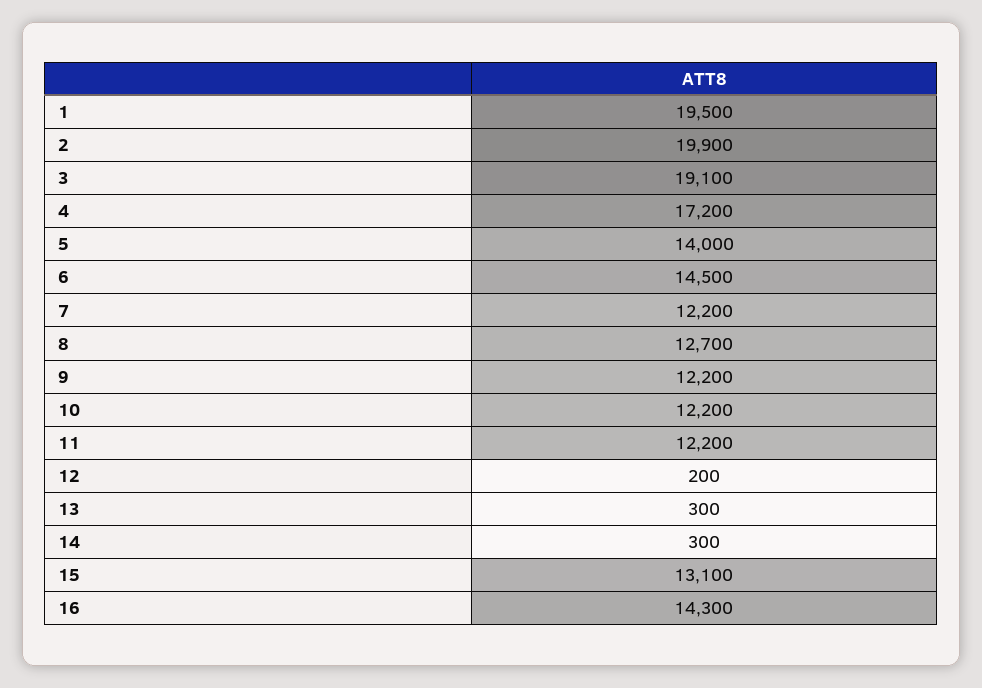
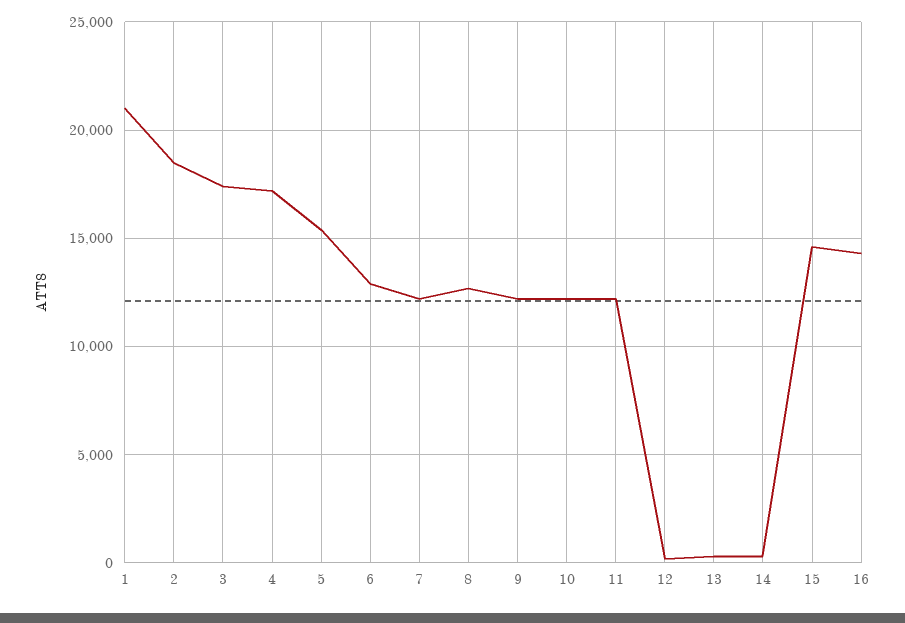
1: 19500 -> 21000
2: 19900 -> 18500
3: 19100 -> 17500
5: 14000 -> 15500
6: 14500 -> 13000
15: 13100 -> 14500

